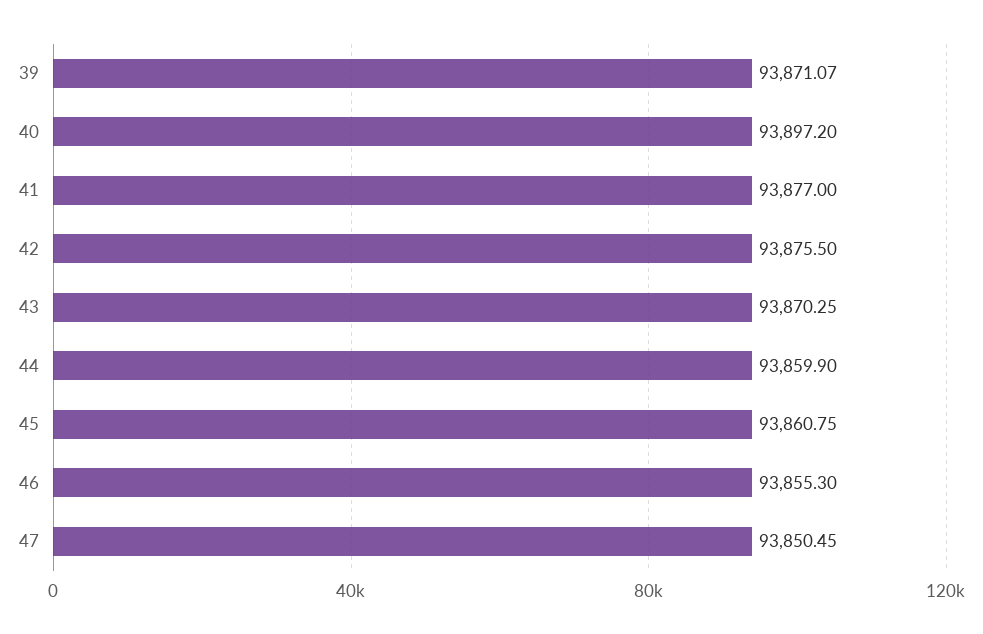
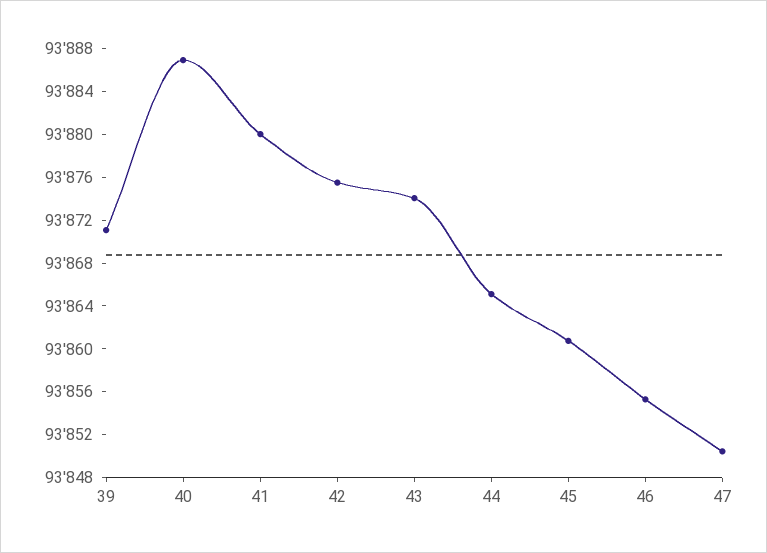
40: 93897.2 -> 93887
41: 93877 -> 93880
43: 93870.25 -> 93874
44: 93859.9 -> 93865

